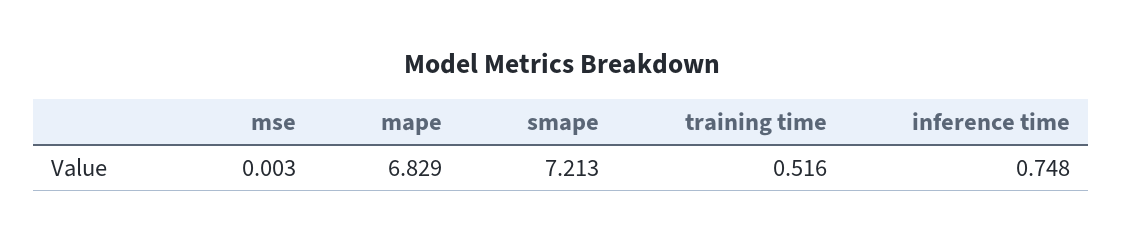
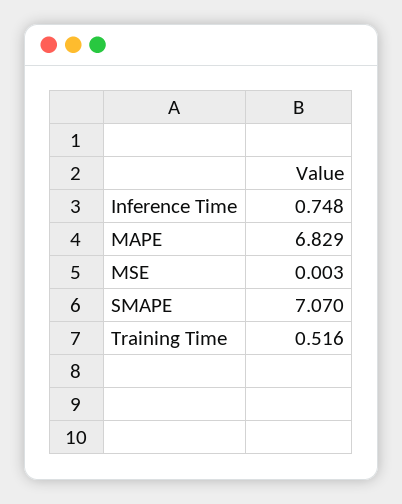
smape: 7.213 -> 7.07

